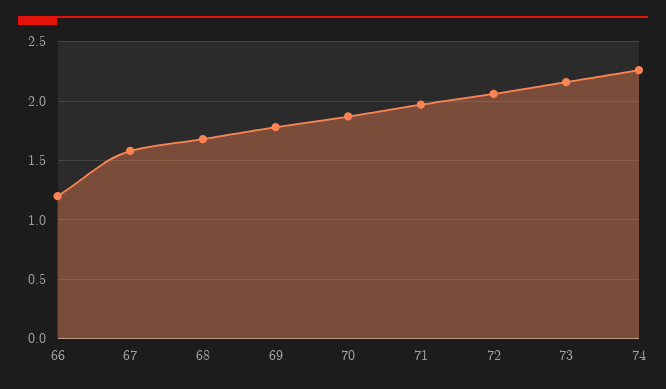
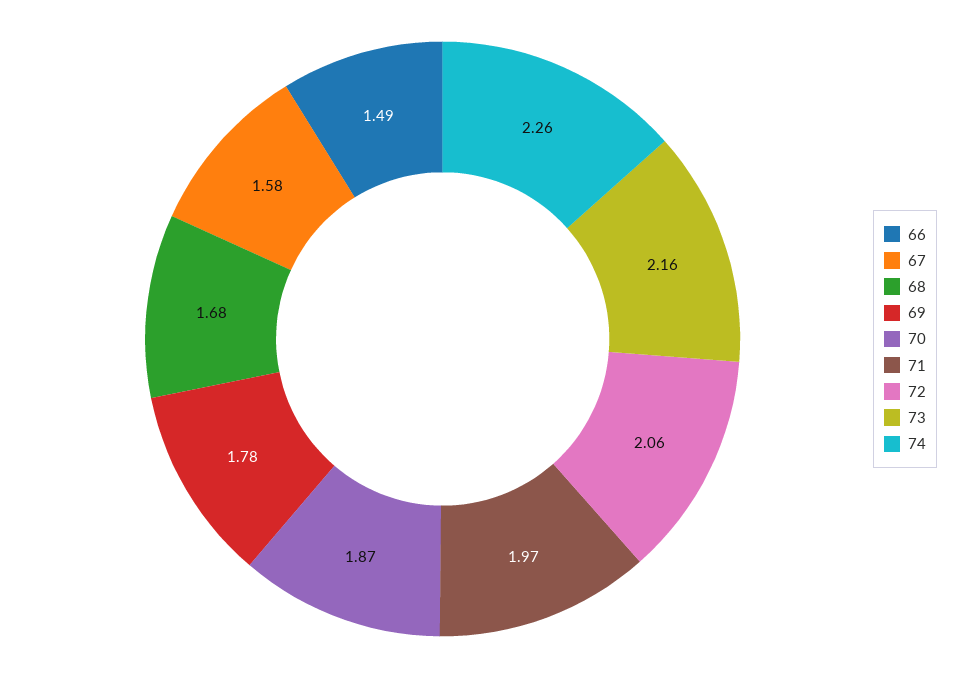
66: 1.2 -> 1.49

